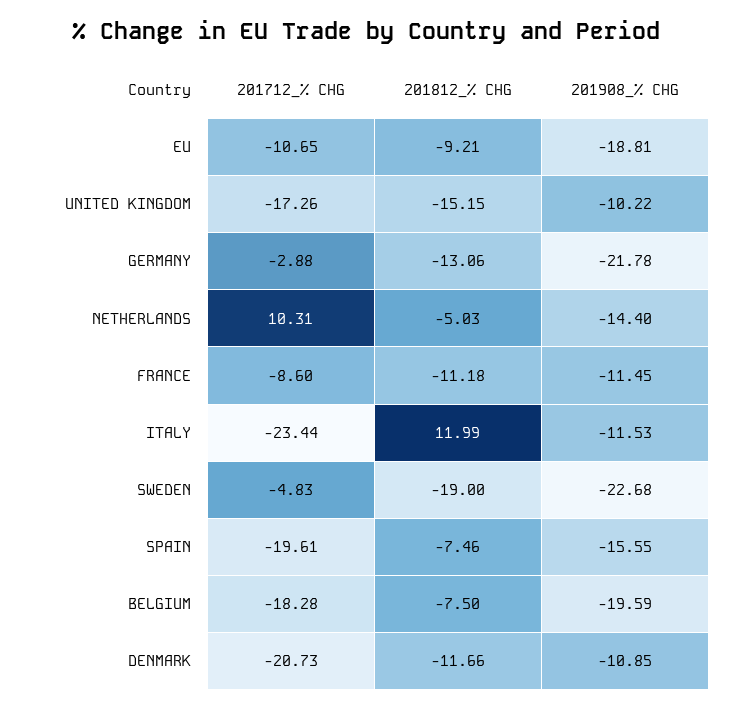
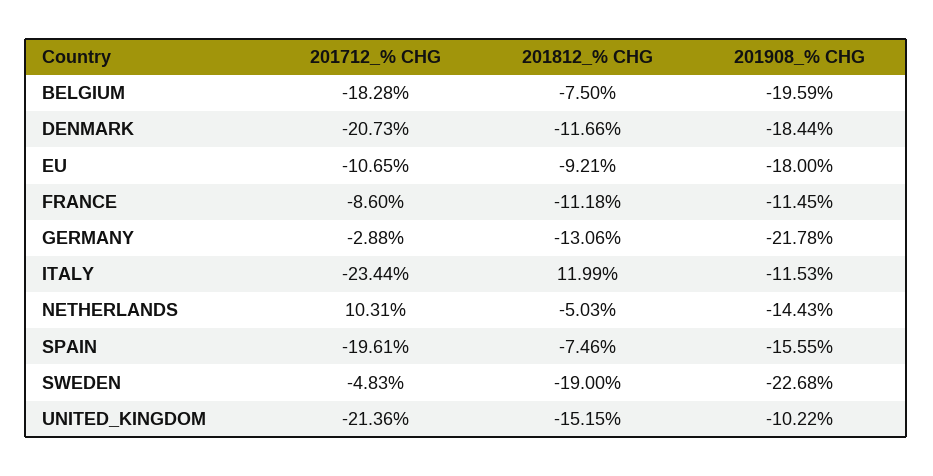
201908_% CHG, EU: -18.81 -> -18
201712_% CHG, UNITED KINGDOM: -17.26 -> -21.36
201908_% CHG, NETHERLANDS: -14.4 -> -14.43
201908_% CHG, DENMARK: -10.85 -> -18.44

